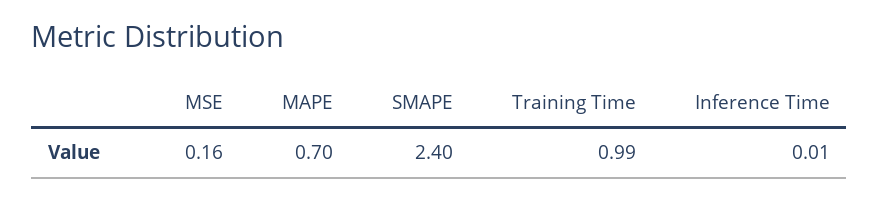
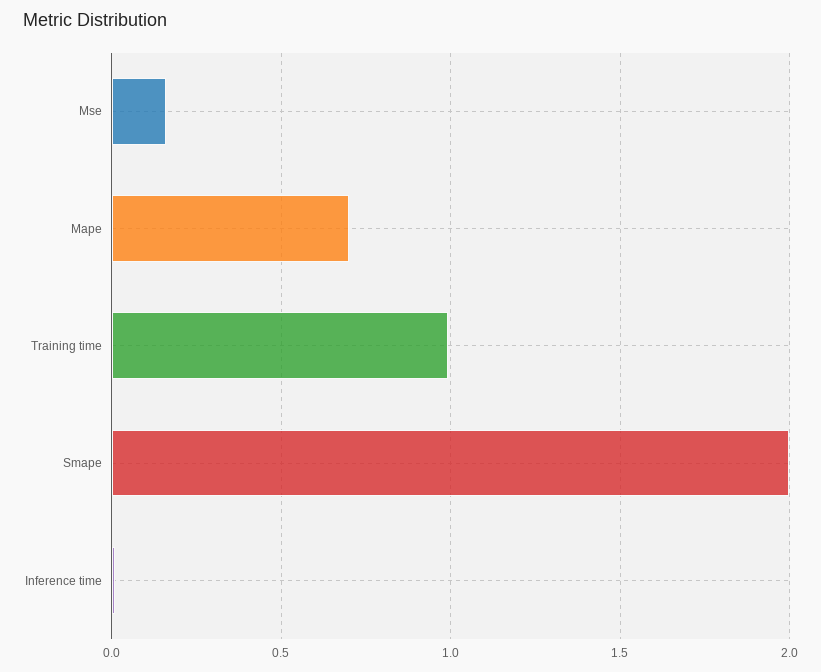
SMAPE: 2.4 -> 2

